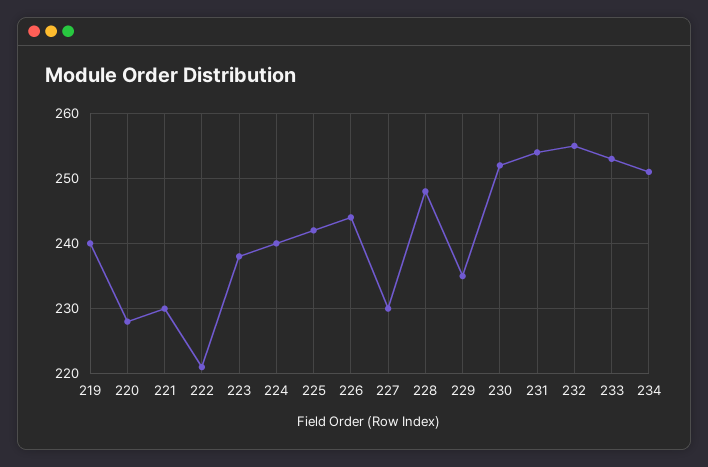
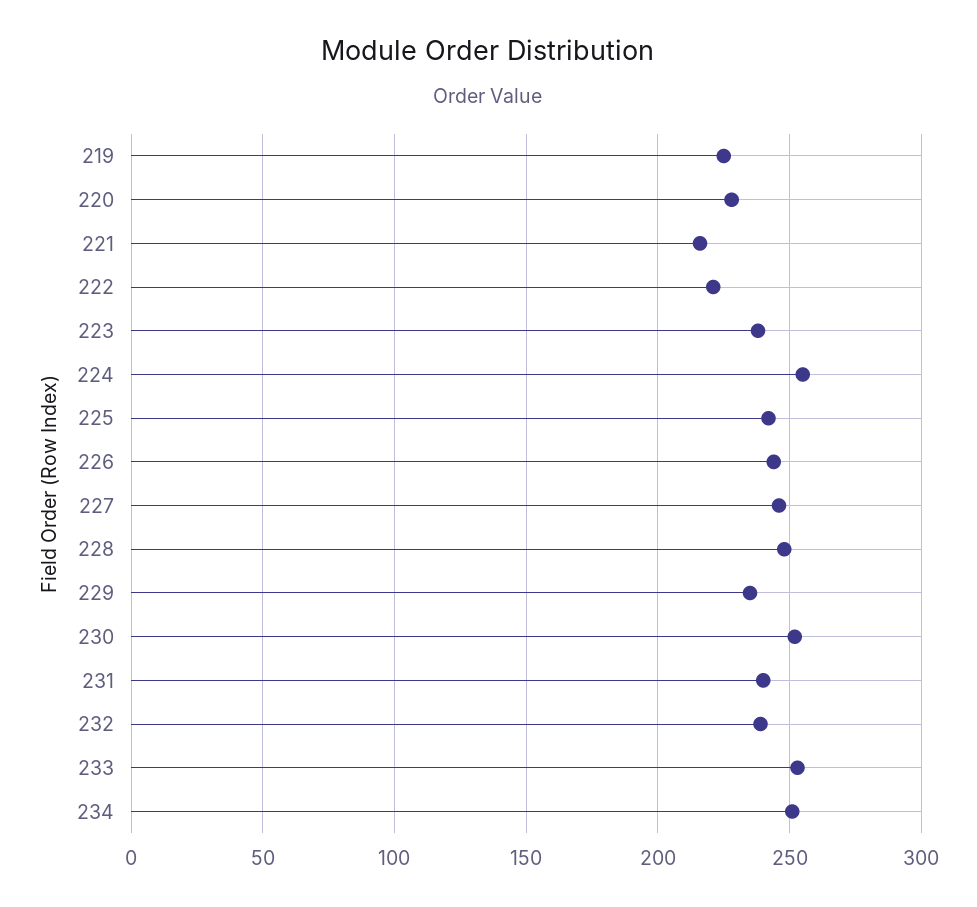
219: 240 -> 225
221: 230 -> 215
224: 240 -> 255
227: 230 -> 245
231: 254 -> 240
232: 255 -> 240

